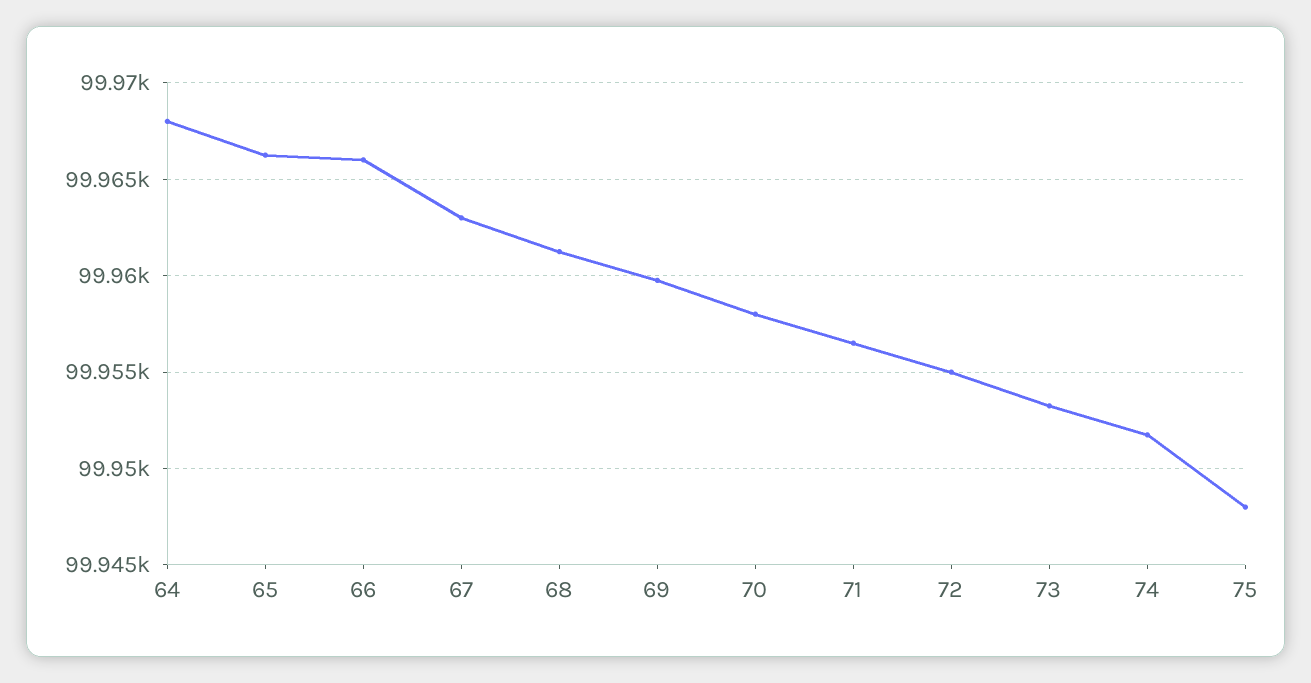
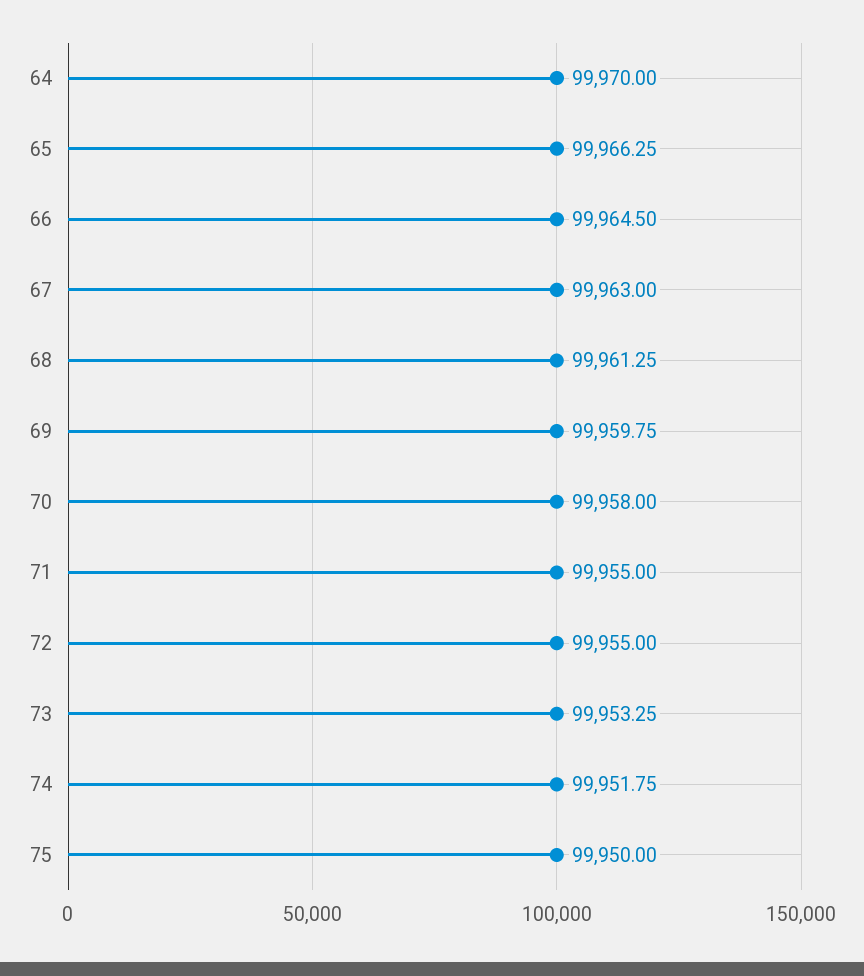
64: 99968 -> 99970
66: 99966 -> 99964.5
71: 99956.5 -> 99955
75: 99948 -> 99950

